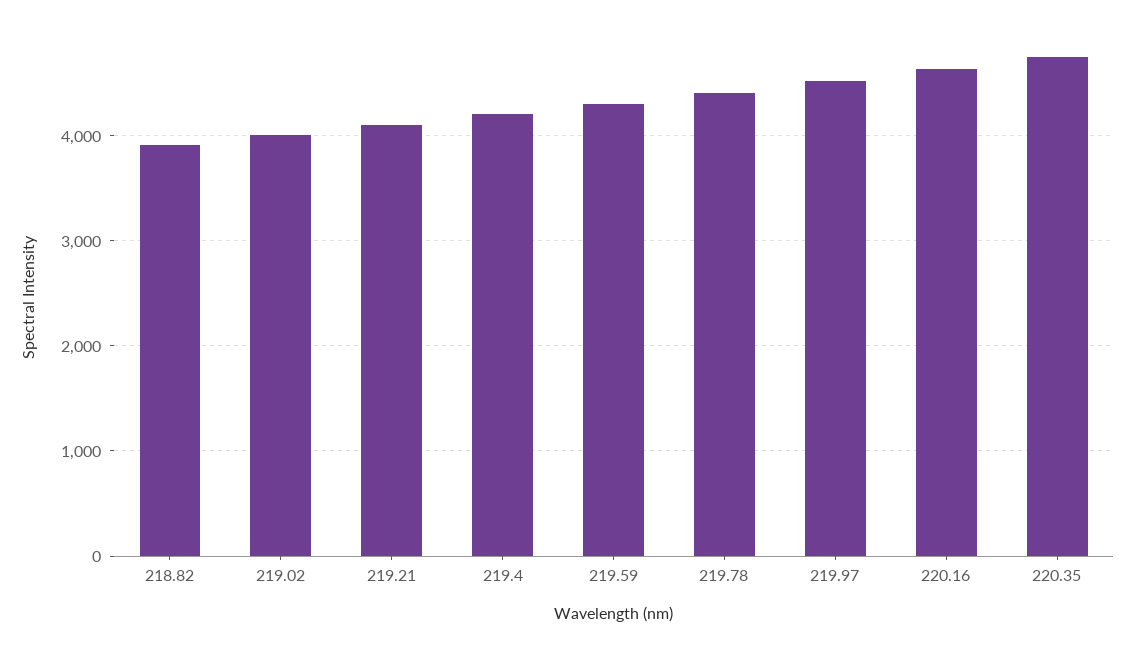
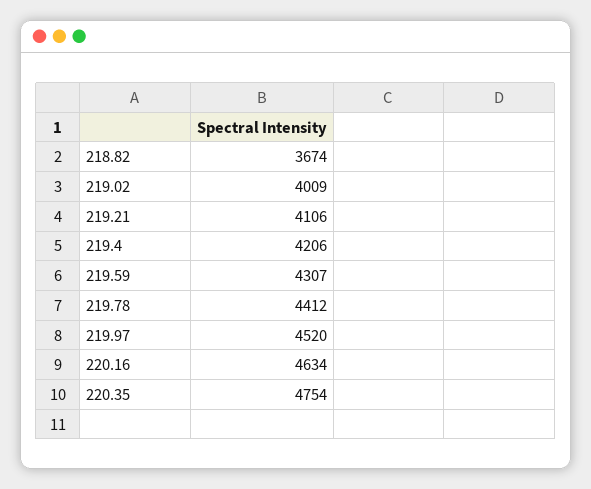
218.82: 3900 -> 3674

